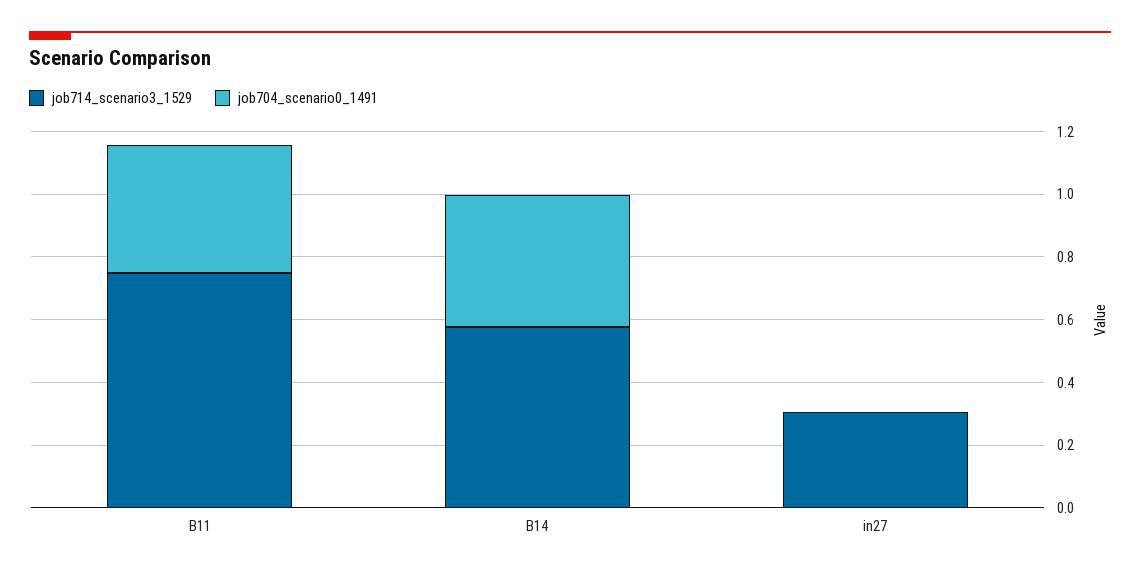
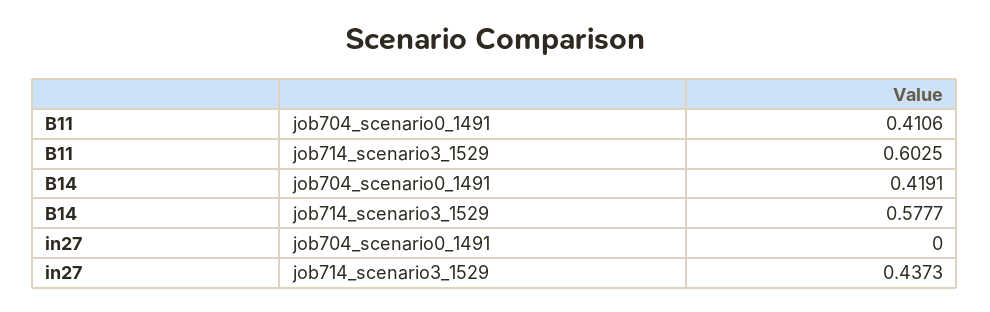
job714_scenario3_1529, B11: 0.75 -> 0.6025
job714_scenario3_1529, in27: 0.3 -> 0.4373

